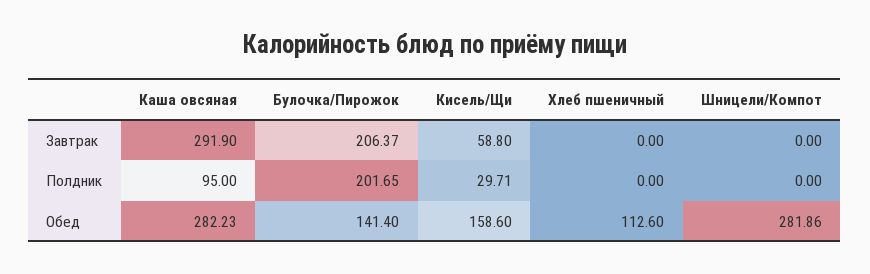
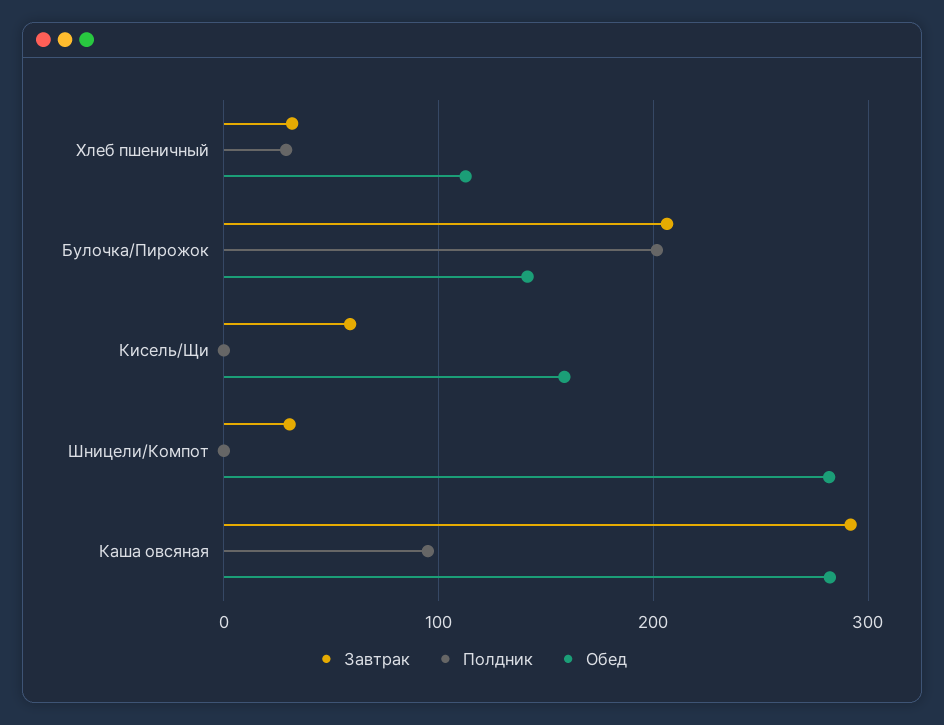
Завтрак, Хлеб пшеничный: 0 -> 30
Завтрак, Шницели/Компот: 0 -> 30
Полдник, Кисель/Щи: 29.71 -> 0
Полдник, Хлеб пшеничный: 0 -> 30

